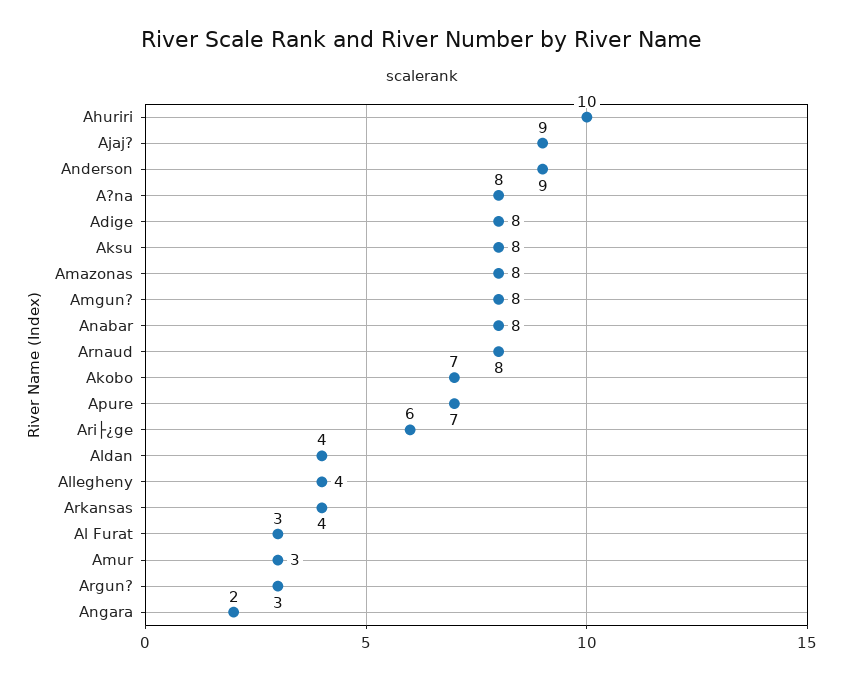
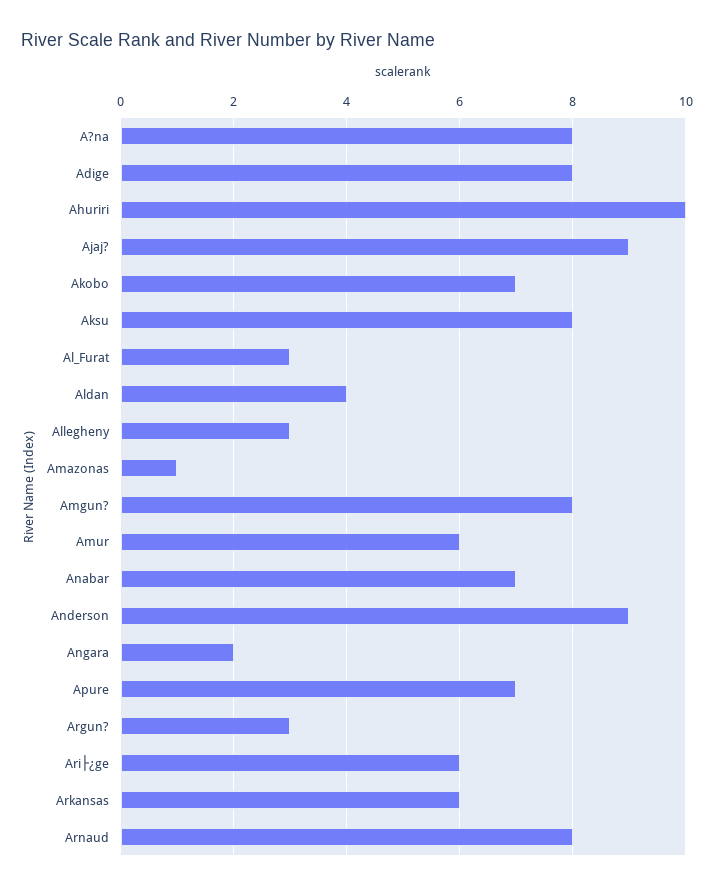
Amazonas: 8 -> 1
Anabar: 8 -> 7
Allegheny: 4 -> 3
Arkansas: 4 -> 6
Amur: 3 -> 6

